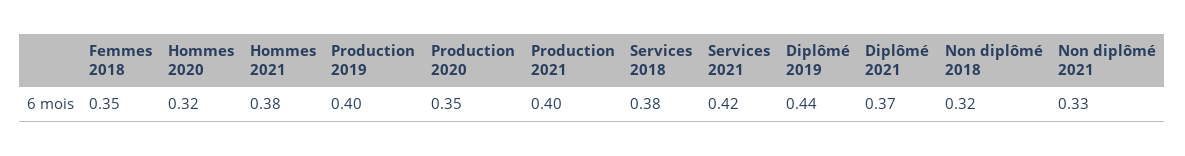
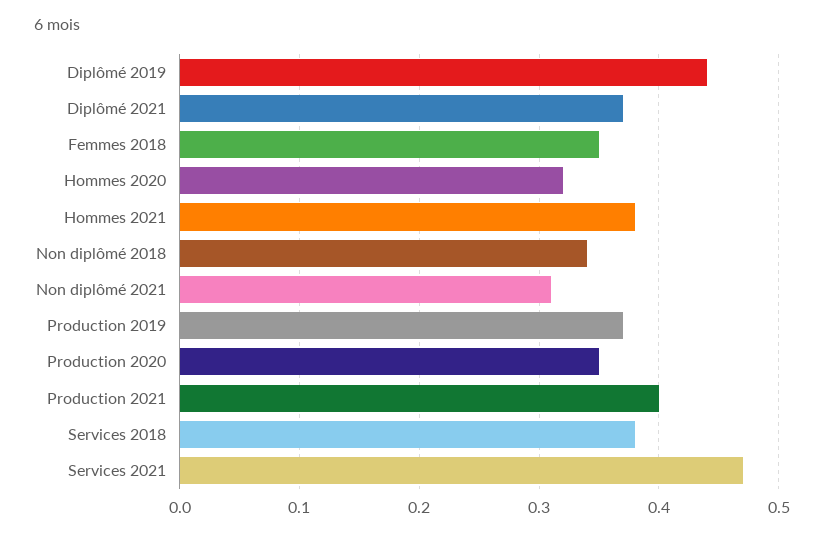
Production 2019: 0.4 -> 0.37
Services 2021: 0.42 -> 0.47
Non diplômé 2018: 0.32 -> 0.34
Non diplômé 2021: 0.33 -> 0.31

